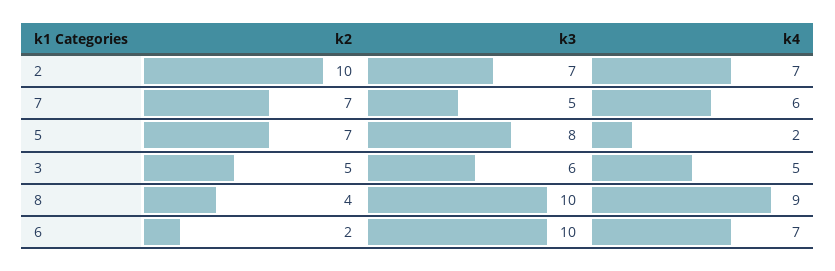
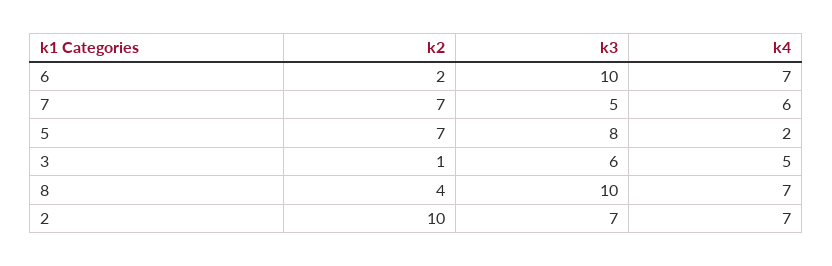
k2, 3: 5 -> 1
k4, 8: 9 -> 7

